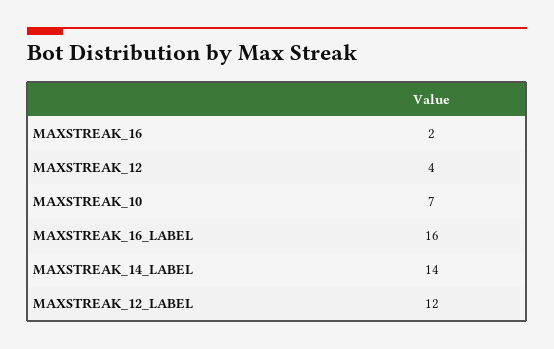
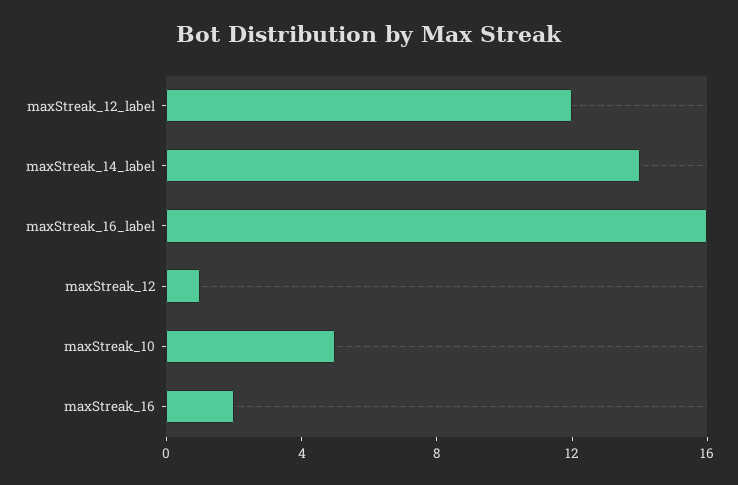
MAXSTREAK_12: 4 -> 1
MAXSTREAK_10: 7 -> 5

